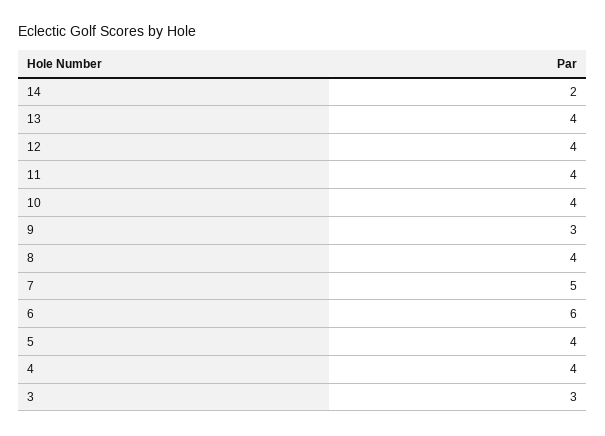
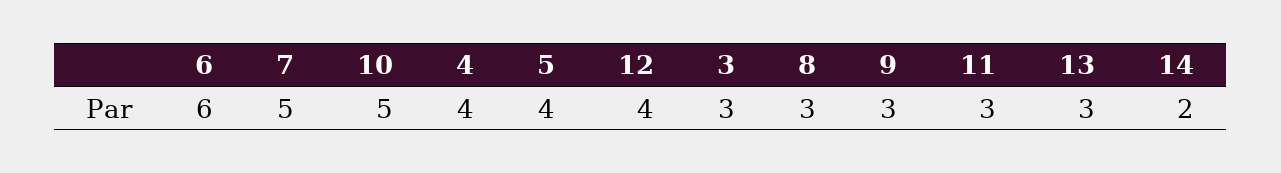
13: 4 -> 3
11: 4 -> 3
10: 4 -> 5
8: 4 -> 3

